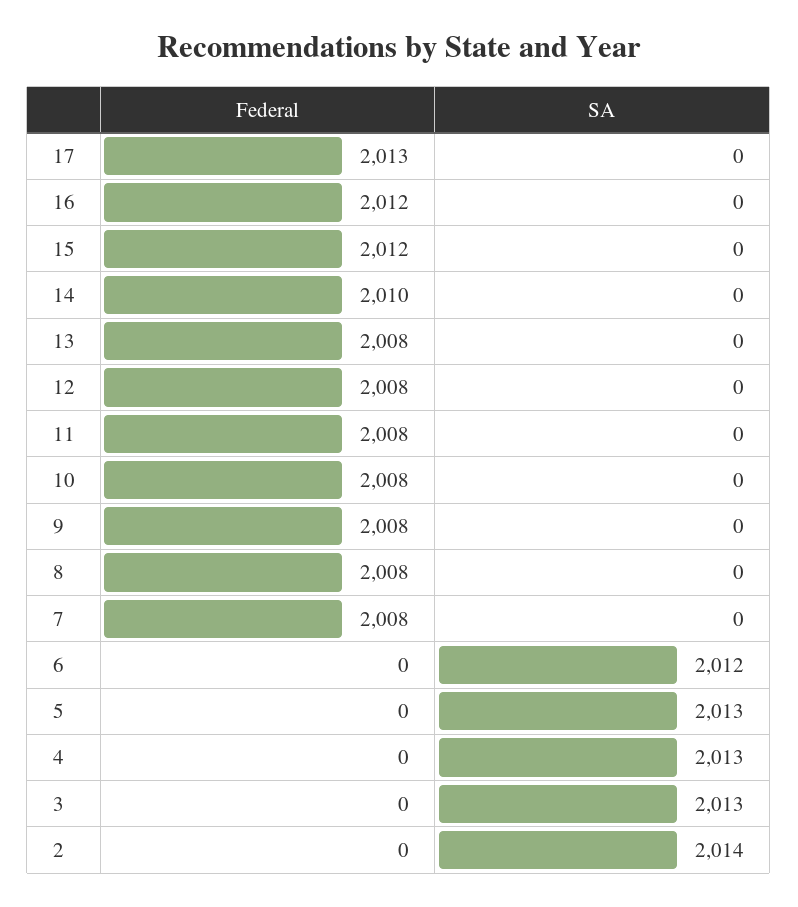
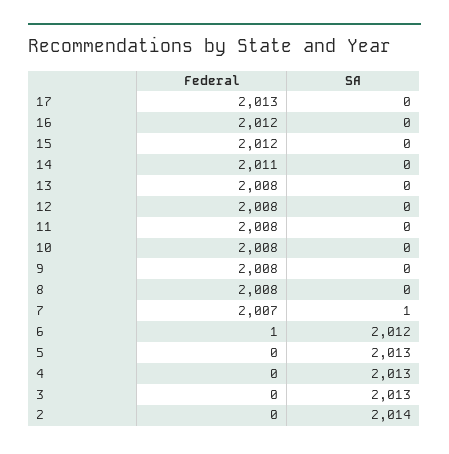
Federal, 14: 2010 -> 2011
Federal, 7: 2008 -> 2007
SA, 7: 0 -> 1
Federal, 6: 0 -> 1

